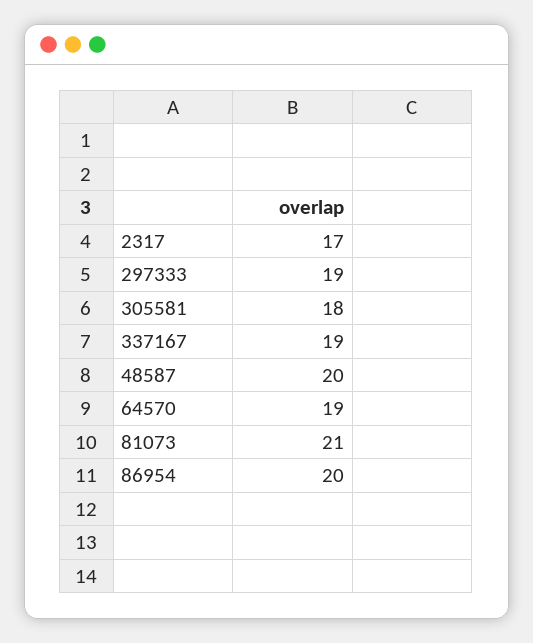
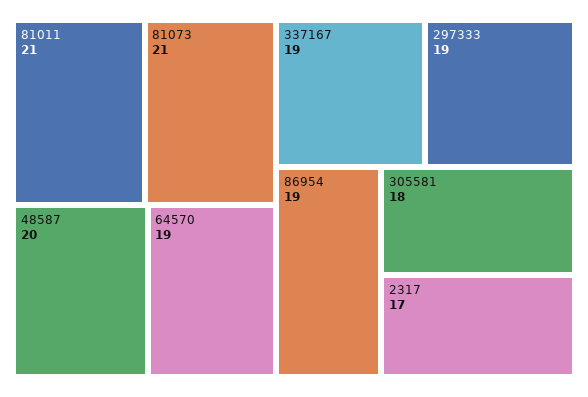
86954: 20 -> 19
81011: none -> 21

